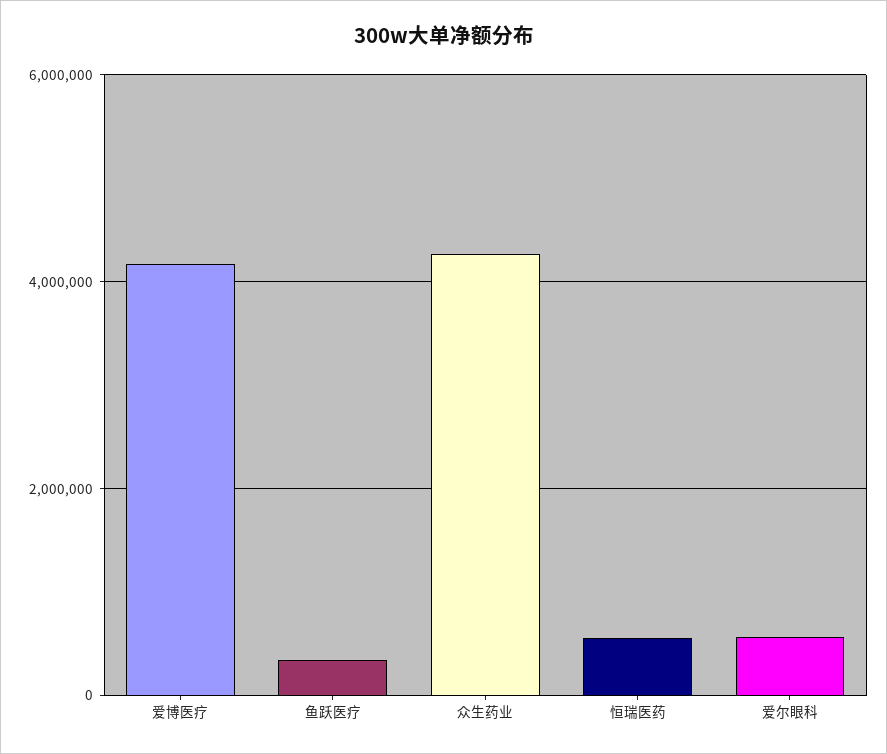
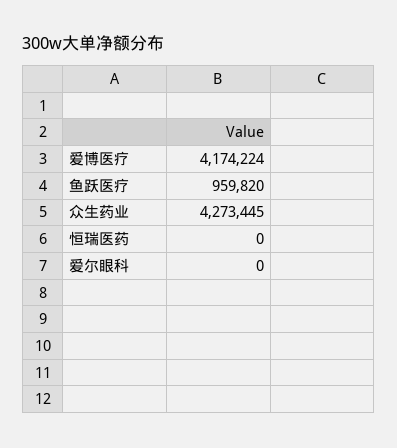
鱼跃医疗: 400000 -> 959820
恒瑞医药: 600000 -> 0
爱尔眼科: 600000 -> 0

